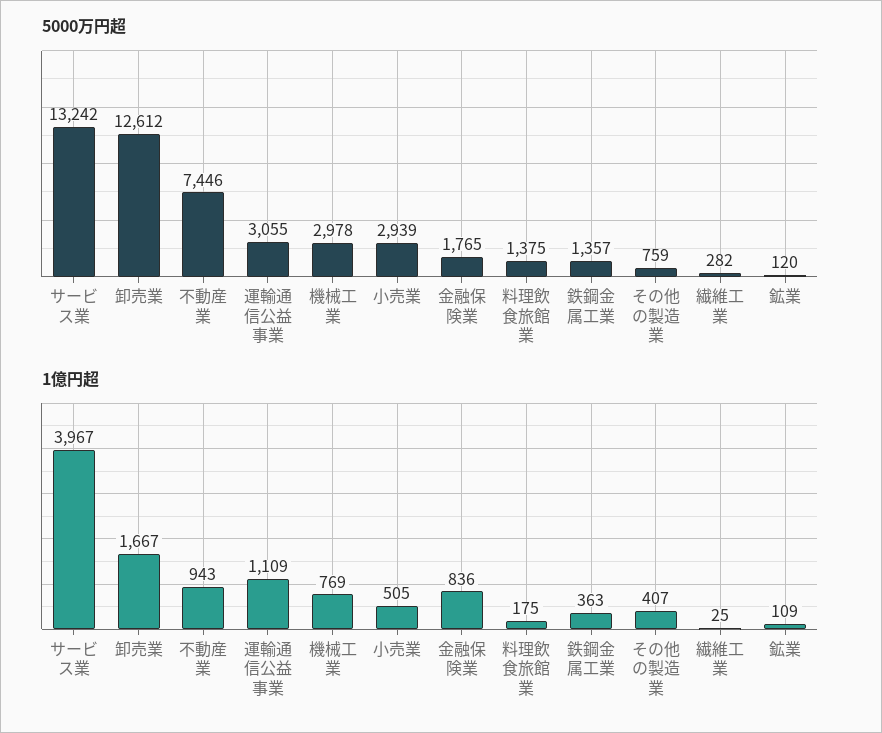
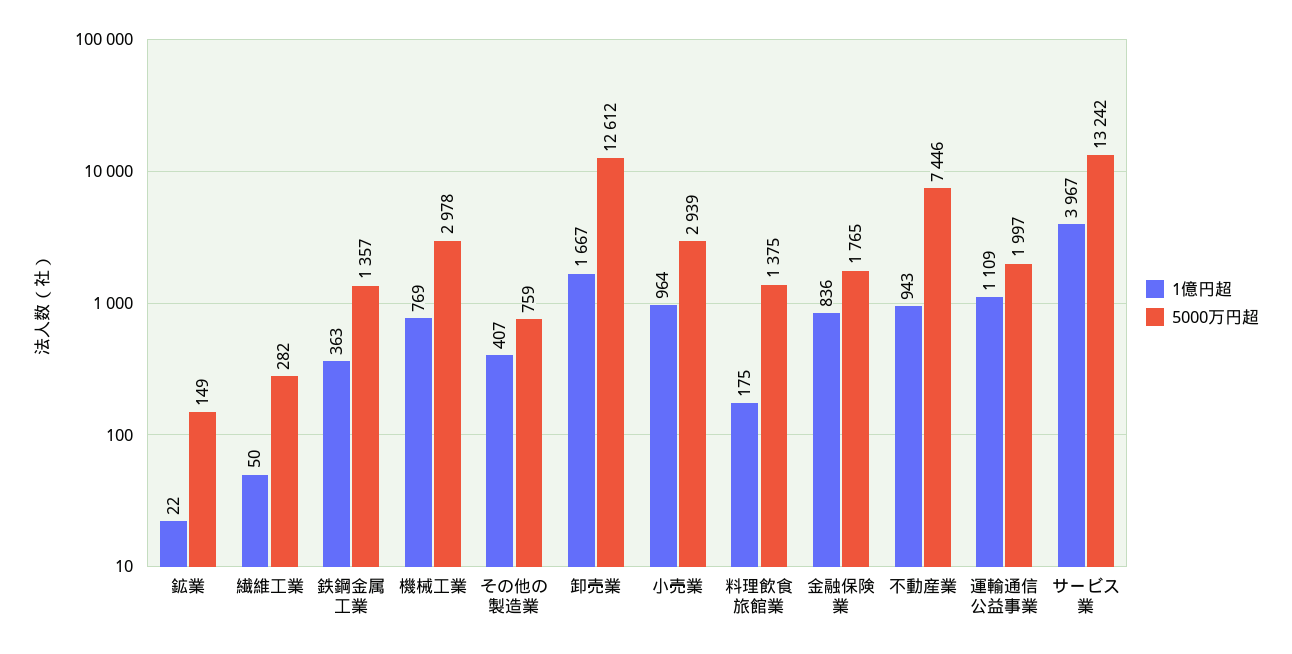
5000万円超, 運輸通信公益事業: 3055 -> 1997
5000万円超, 鉱業: 120 -> 149
1億円超, 小売業: 505 -> 964
1億円超, 繊維工業: 25 -> 50
1億円超, 鉱業: 109 -> 22

